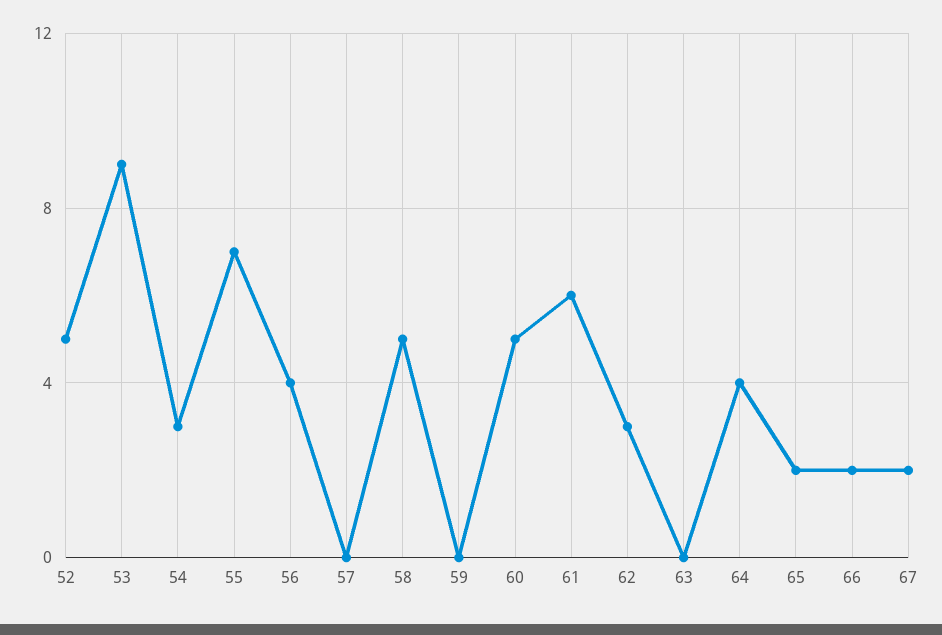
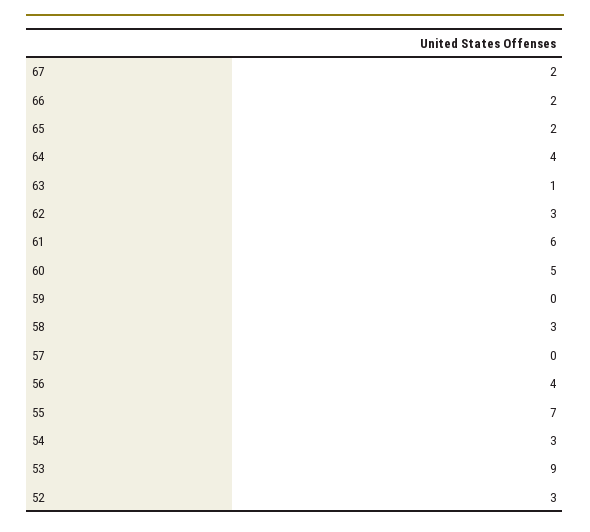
52: 5 -> 3
58: 5 -> 3
63: 0 -> 1

